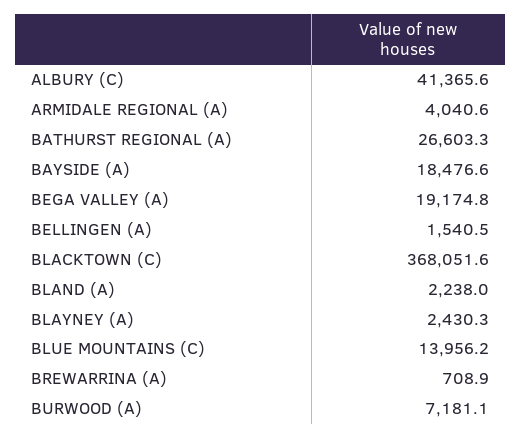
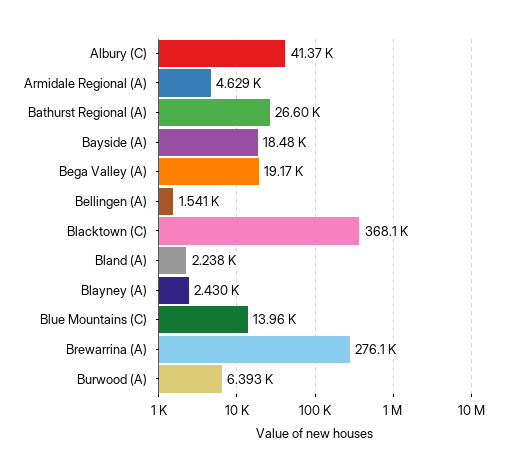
ARMIDALE REGIONAL (A): 4040.6 -> 4629
BREWARRINA (A): 708.9 -> 276100
BURWOOD (A): 7181.1 -> 6393

